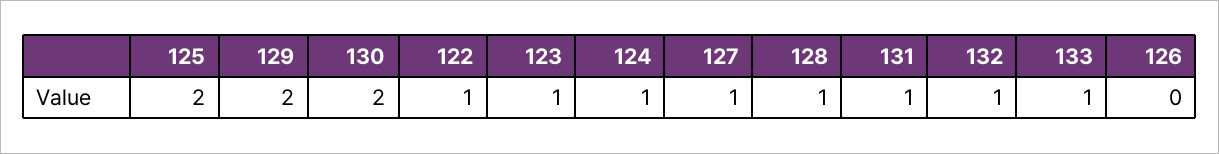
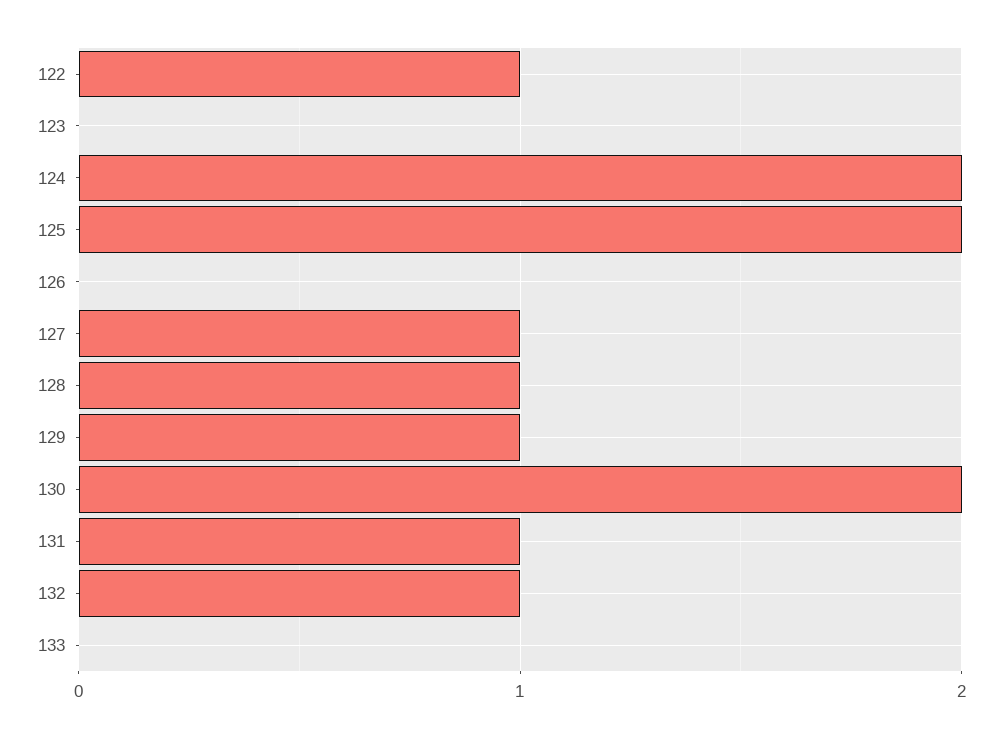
129: 2 -> 1
123: 1 -> 0
124: 1 -> 2
133: 1 -> 0

